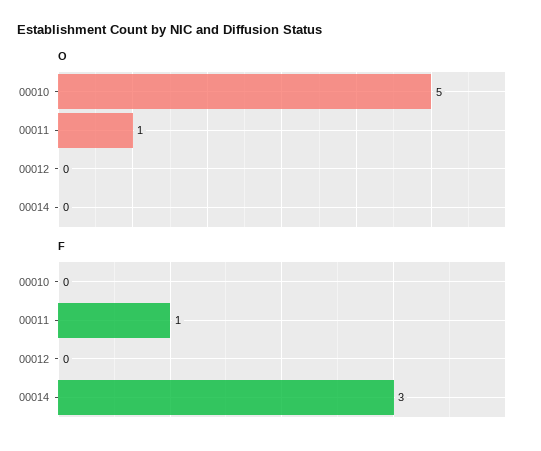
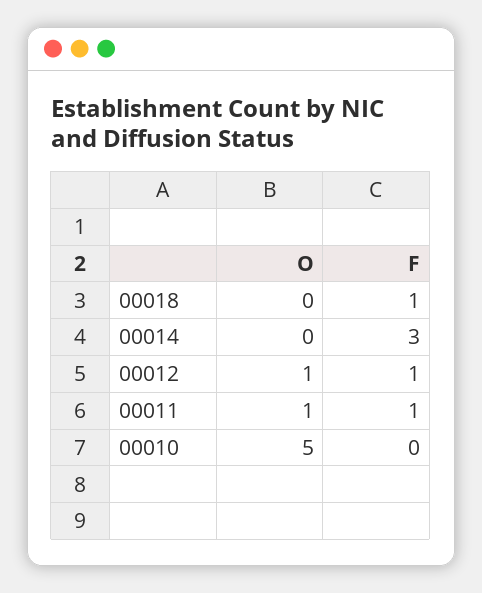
O, 00012: 0 -> 1
F, 00012: 0 -> 1
O, 00018: none -> 0
F, 00018: none -> 1

